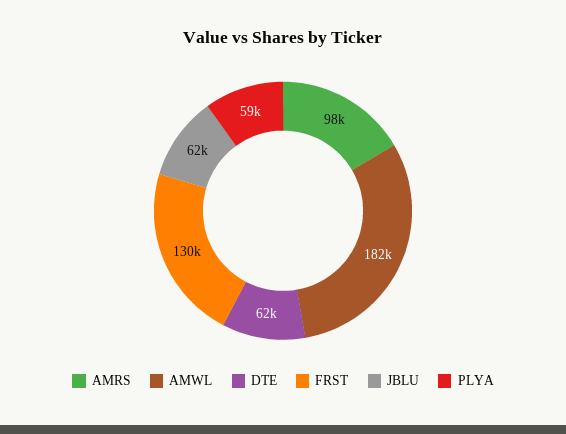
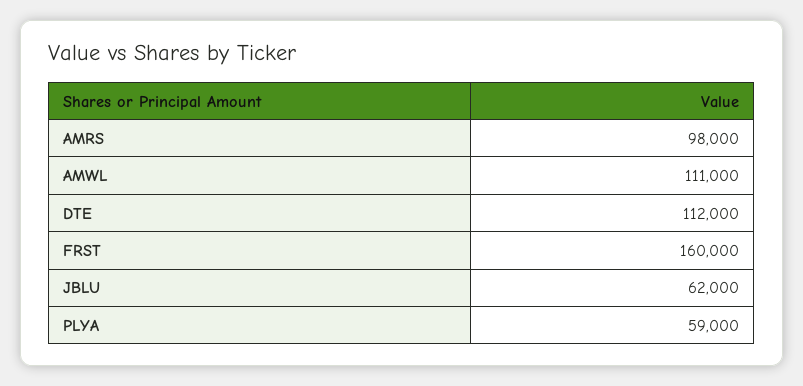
AMWL: 182000 -> 111000
DTE: 62000 -> 112000
FRST: 130000 -> 160000

